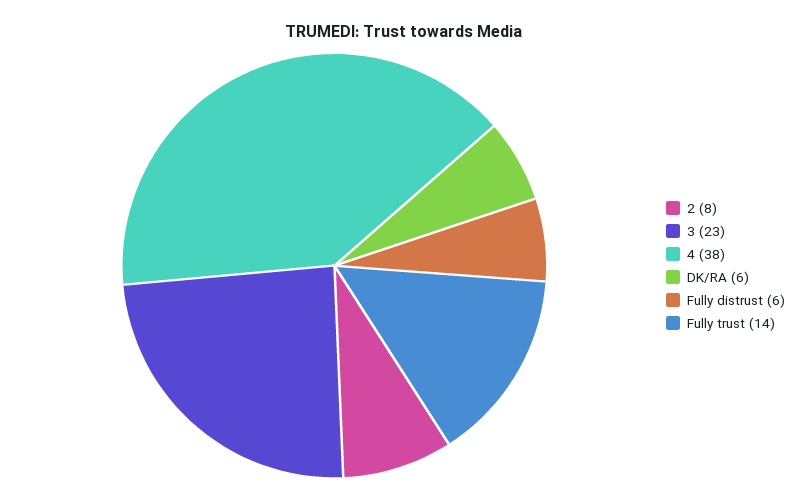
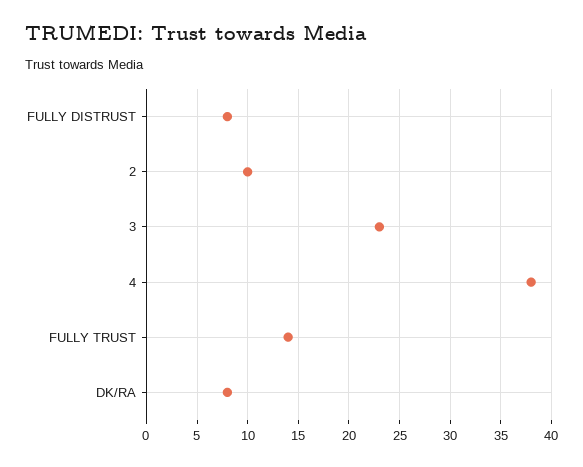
2: 8 -> 10
DK/RA: 6 -> 8
Fully distrust: 6 -> 8

